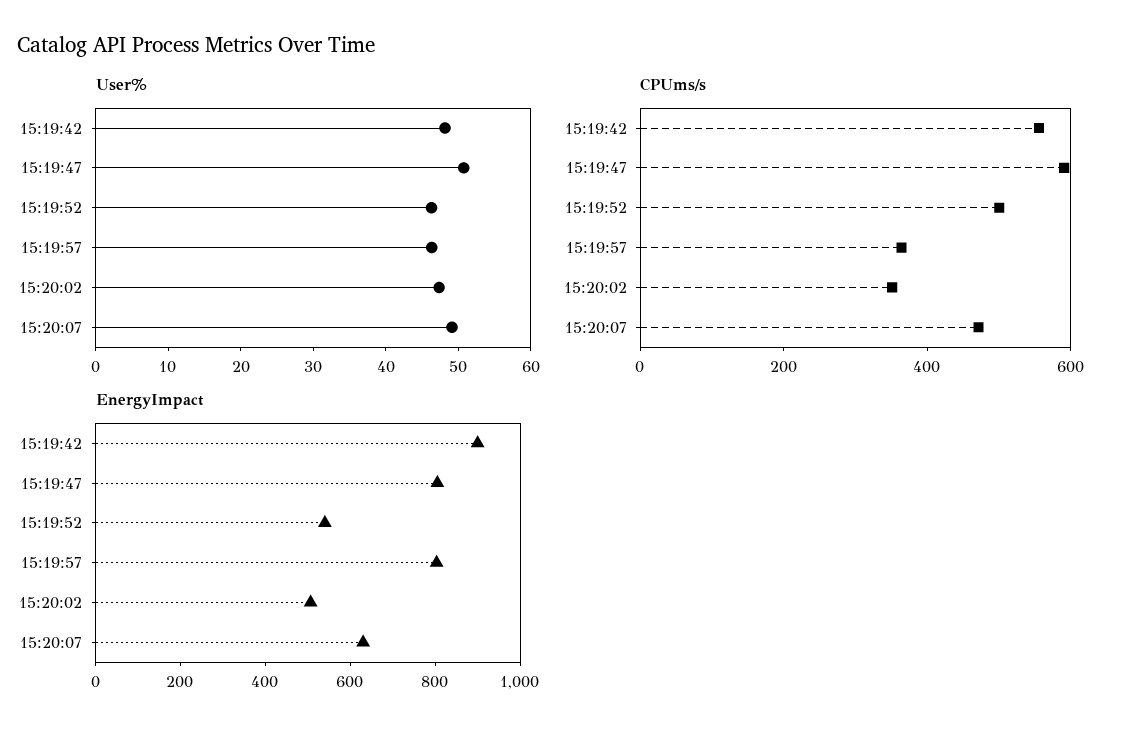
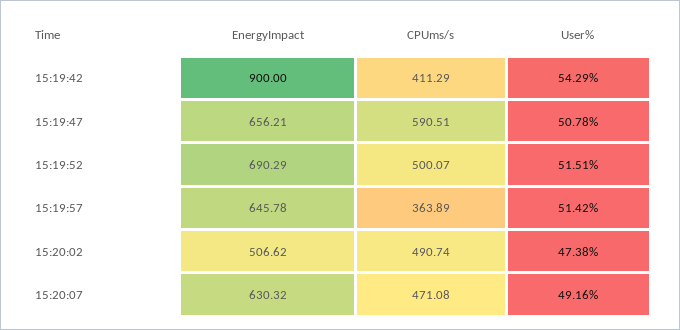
User%, 15:19:42: 48 -> 54.29
User%, 15:19:52: 46 -> 51.51
User%, 15:19:57: 46 -> 51.42
CPUms/s, 15:19:42: 550 -> 411.29
CPUms/s, 15:20:02: 350 -> 490.74
EnergyImpact, 15:19:47: 800 -> 656.21
EnergyImpact, 15:19:52: 550 -> 690.29
EnergyImpact, 15:19:57: 800 -> 645.78

